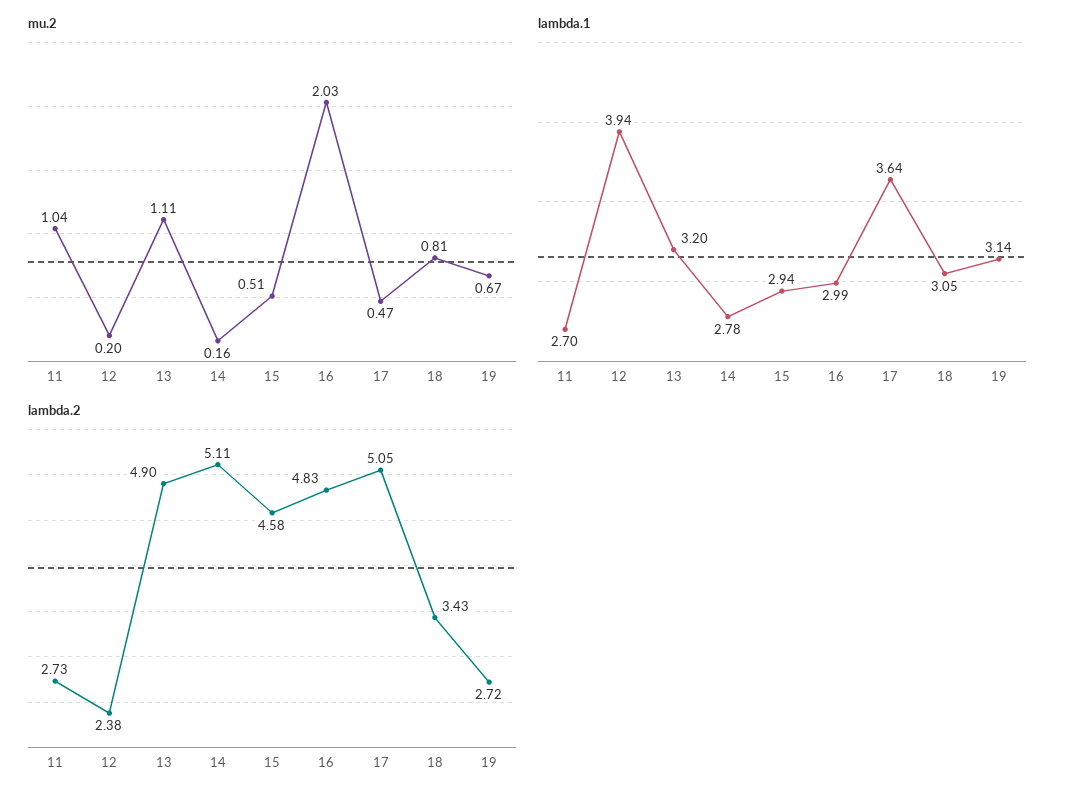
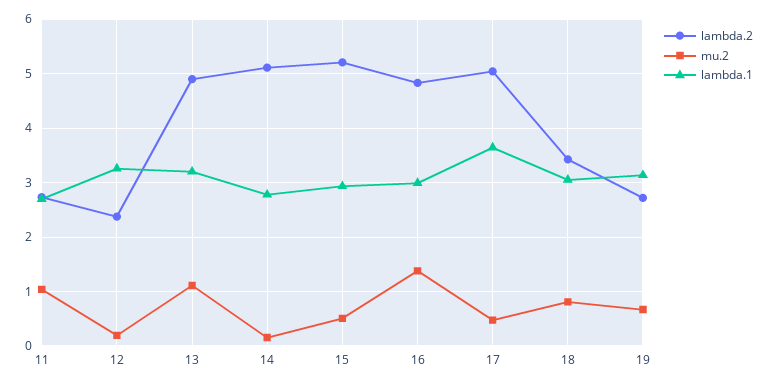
mu.2, 16: 2.03 -> 1.4
lambda.1, 12: 3.94 -> 3.2
lambda.2, 15: 4.58 -> 5.2

